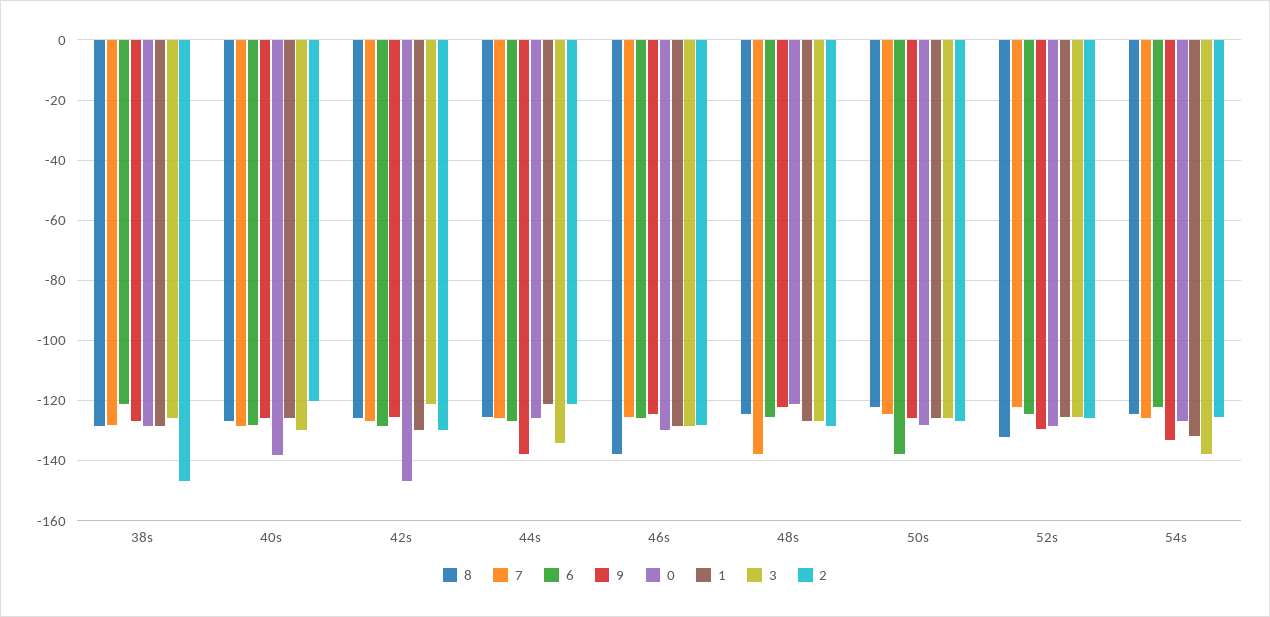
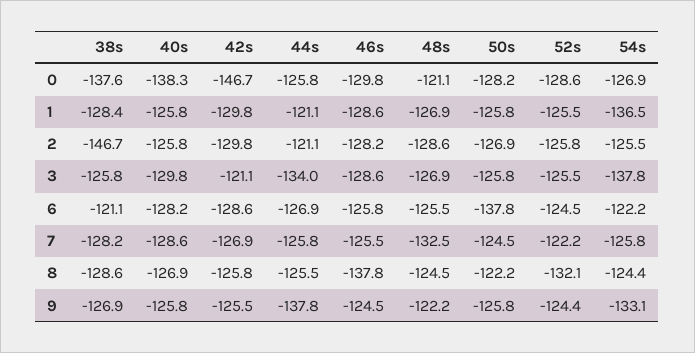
0, 38s: -128 -> -137.6
2, 40s: -120 -> -125.8
7, 48s: -138 -> -132.5
9, 52s: -130 -> -124.4
1, 54s: -132 -> -136.5

